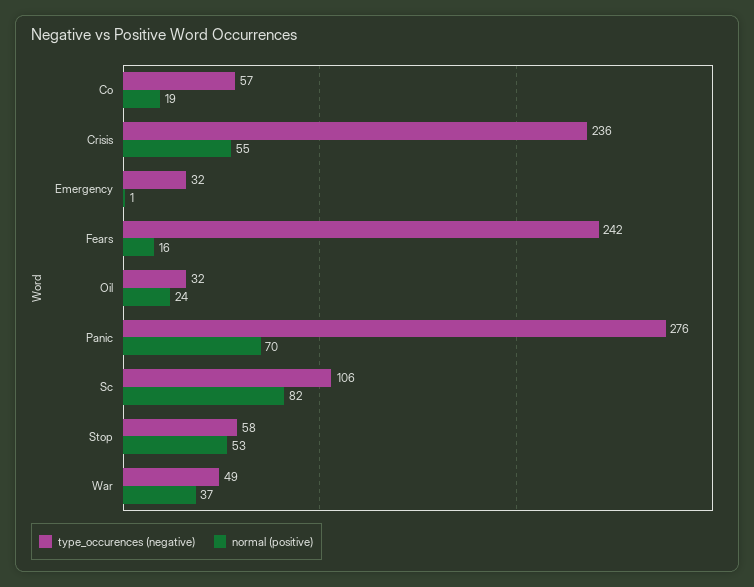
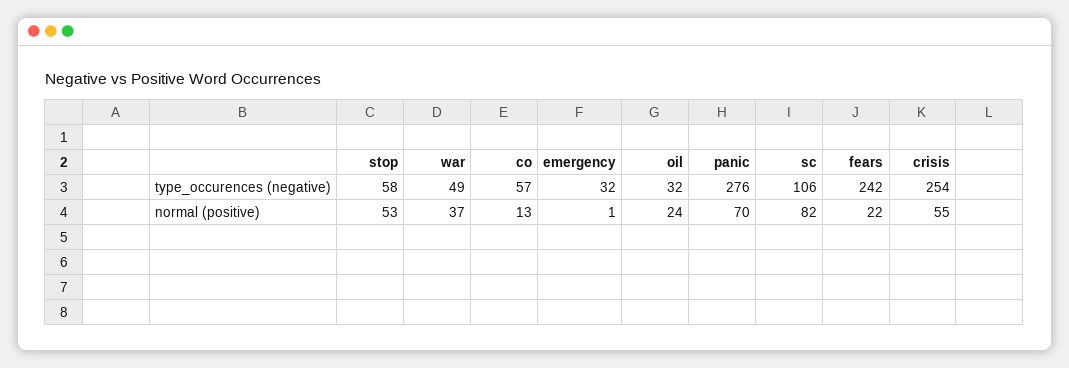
normal (positive), Co: 19 -> 13
type_occurences (negative), Crisis: 236 -> 254
normal (positive), Fears: 16 -> 22

